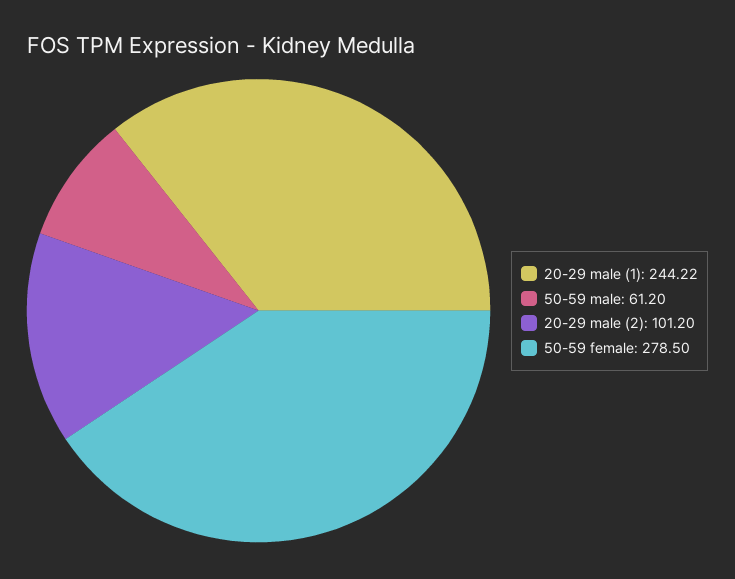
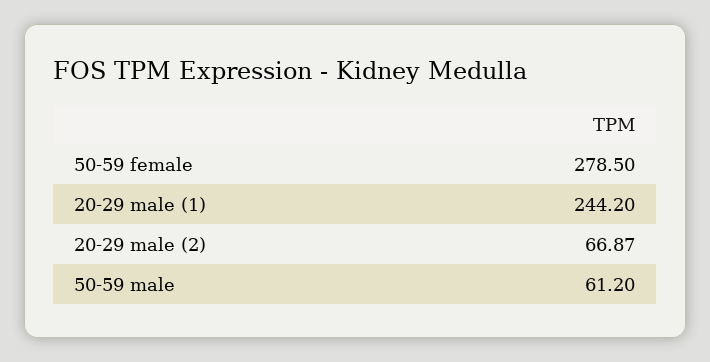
20-29 male (1): 244.22 -> 244.2
20-29 male (2): 101.2 -> 66.87

